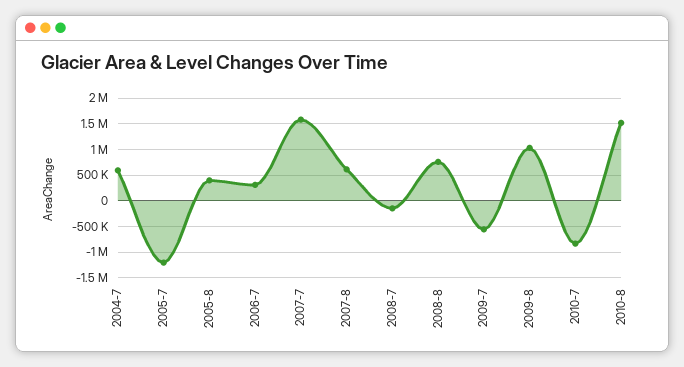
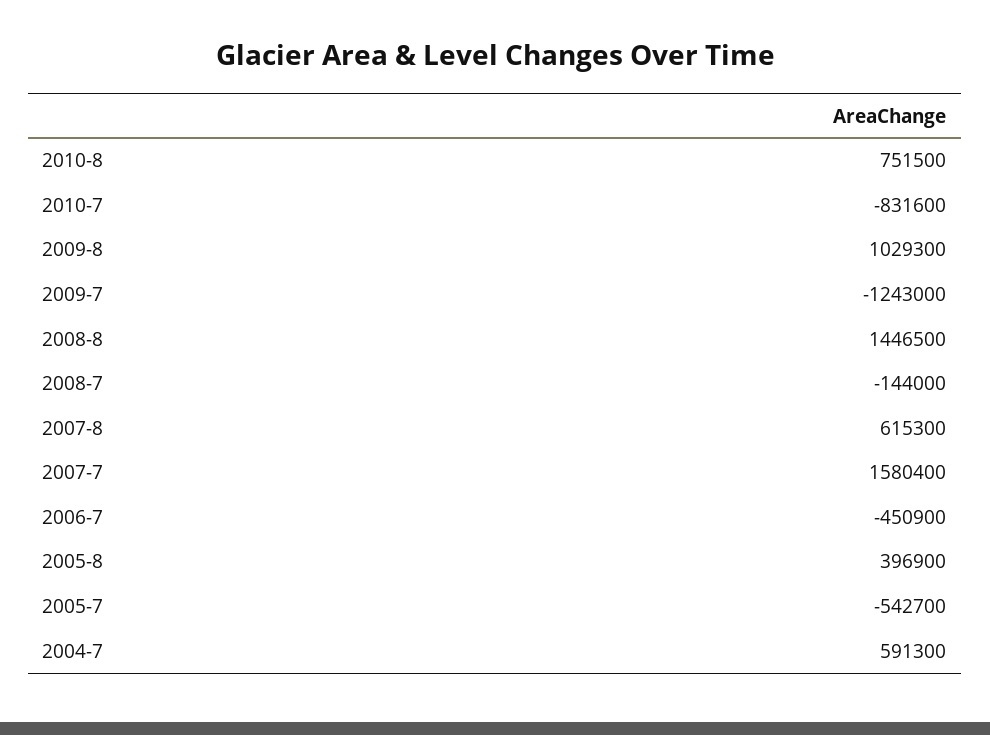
2005-7: -1250000 -> -542700
2006-7: 250000 -> -450900
2008-8: 750000 -> 1446500
2009-7: -500000 -> -1243000
2010-8: 1500000 -> 751500

